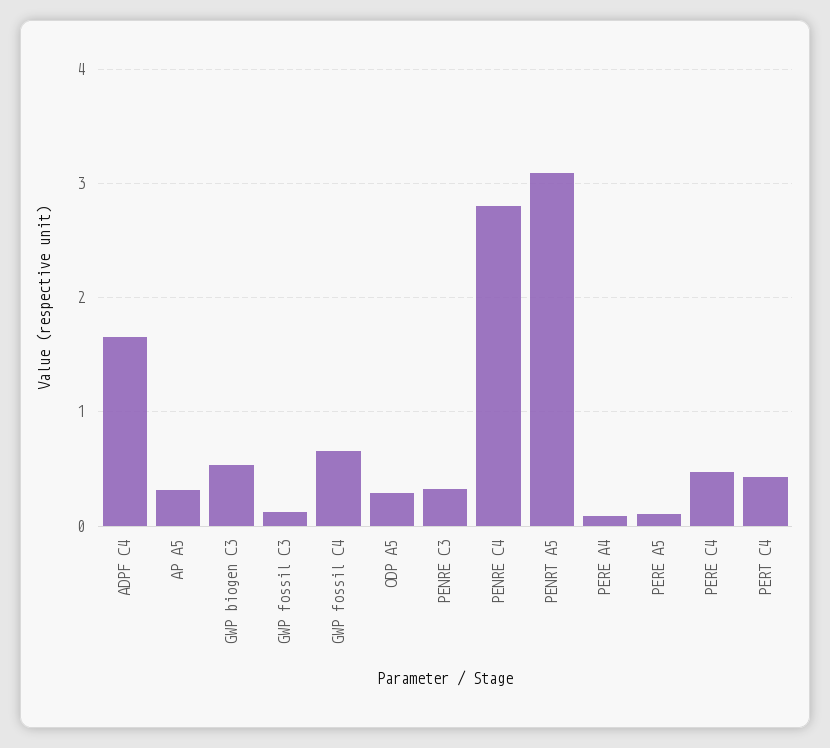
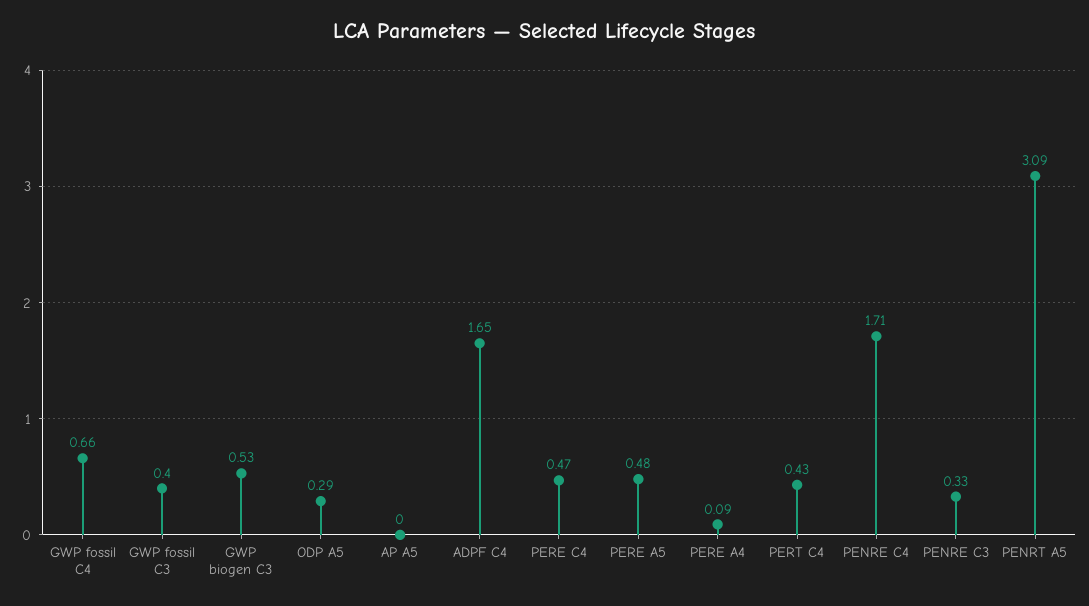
AP A5: 0.3 -> 0
GWP fossil C3: 0.1 -> 0.4
PENRE C4: 2.8 -> 1.71
PERE A5: 0.1 -> 0.48

